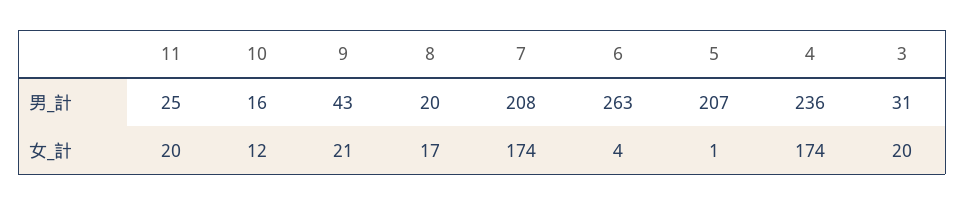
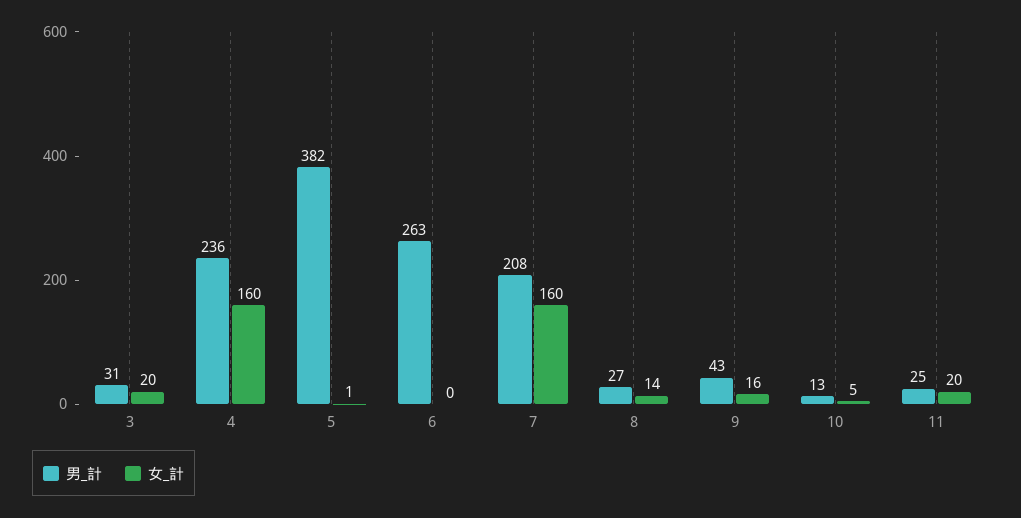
男_計, 10: 16 -> 13
男_計, 8: 20 -> 27
男_計, 5: 207 -> 382
女_計, 10: 12 -> 5
女_計, 9: 21 -> 16
女_計, 8: 17 -> 14
女_計, 7: 174 -> 160
女_計, 6: 4 -> 0
女_計, 4: 174 -> 160

